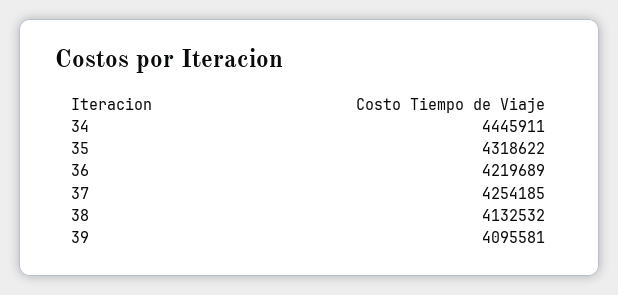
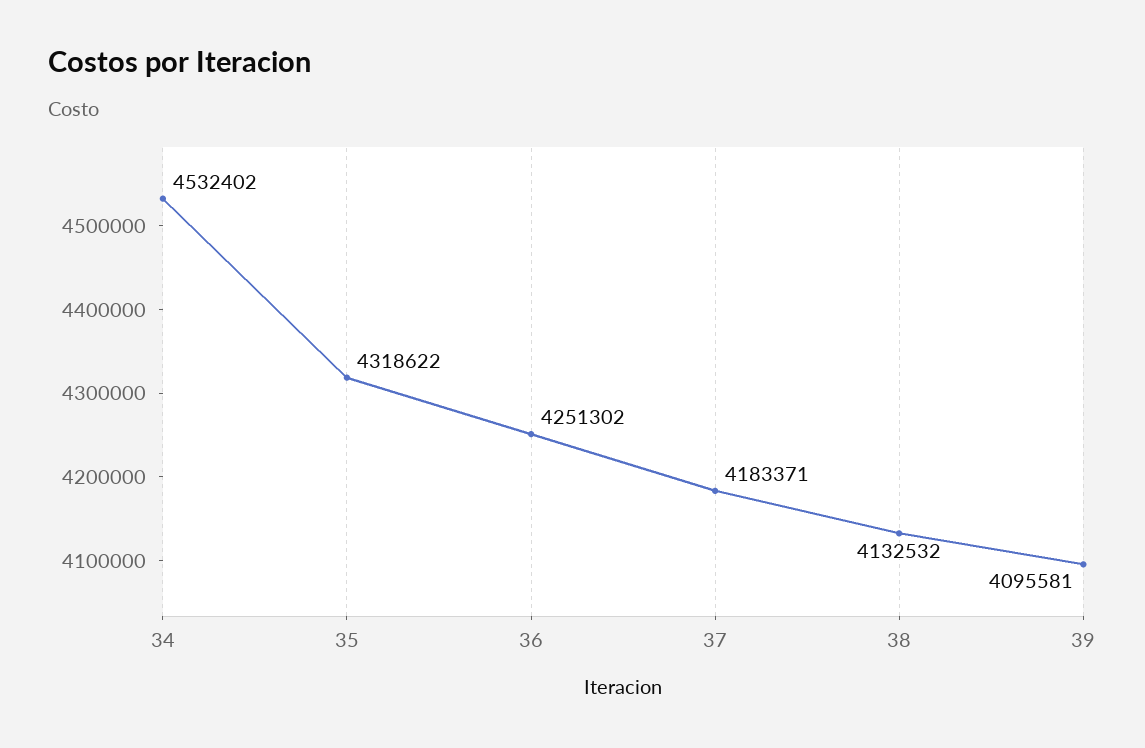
34: 4445911 -> 4532402
36: 4219689 -> 4251302
37: 4254185 -> 4183371

